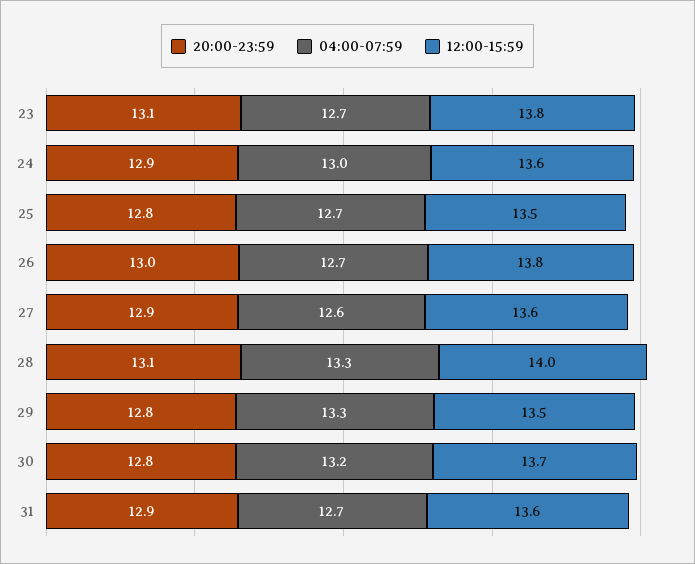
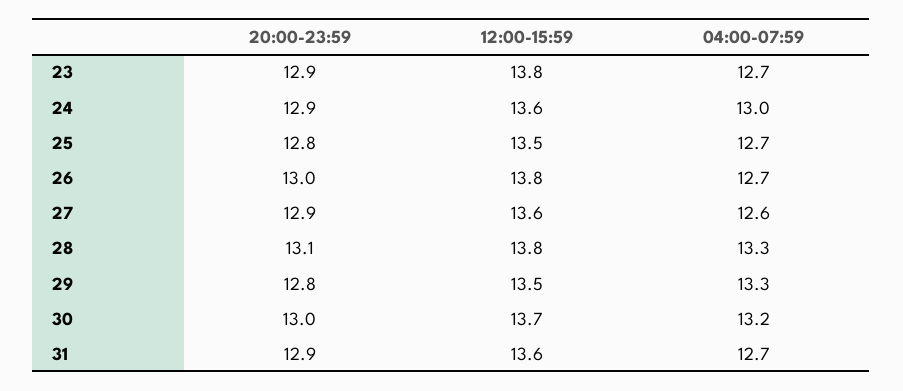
20:00-23:59, 23: 13.1 -> 12.9
12:00-15:59, 28: 14 -> 13.8
20:00-23:59, 30: 12.8 -> 13

